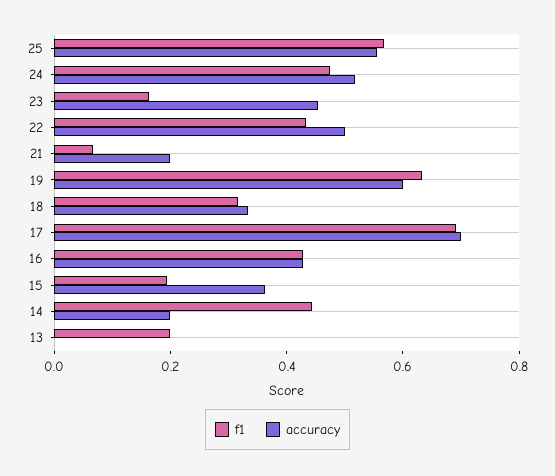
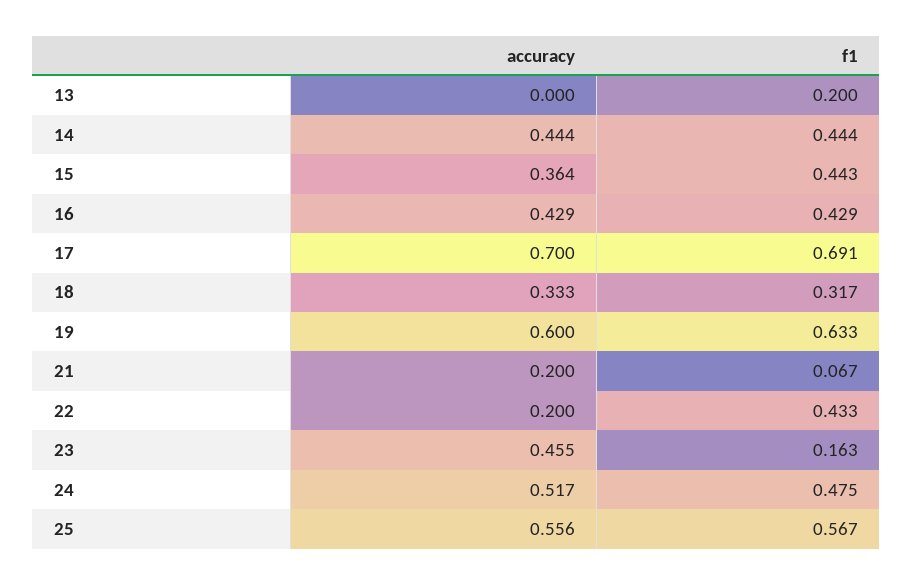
accuracy, 22: 0.5 -> 0.2
f1, 15: 0.2 -> 0.443
accuracy, 14: 0.2 -> 0.444

